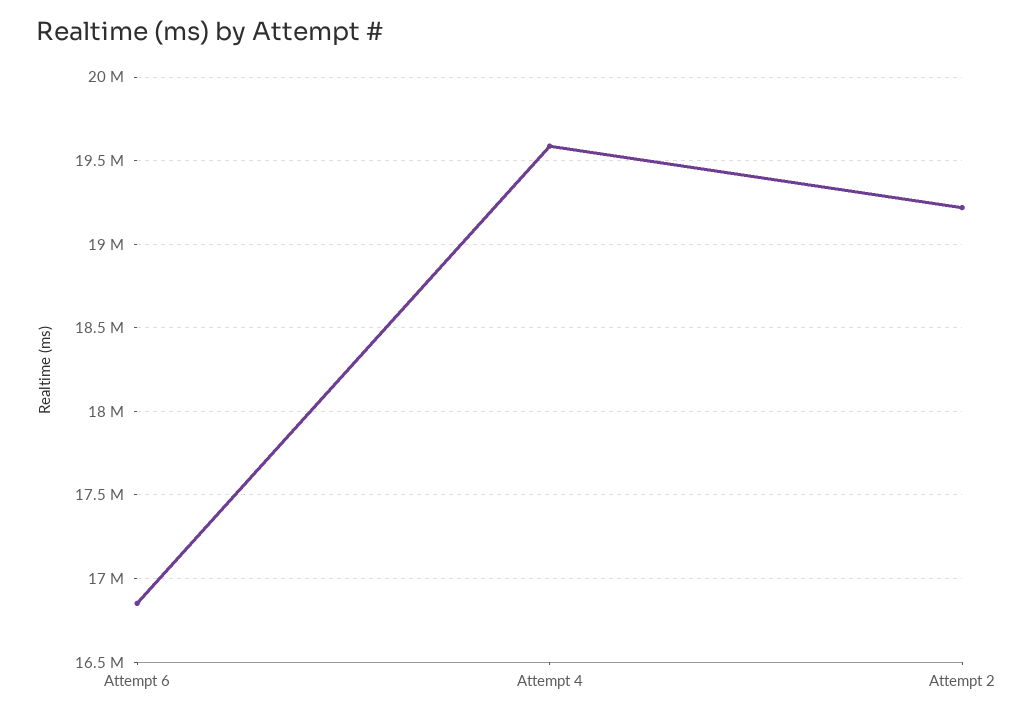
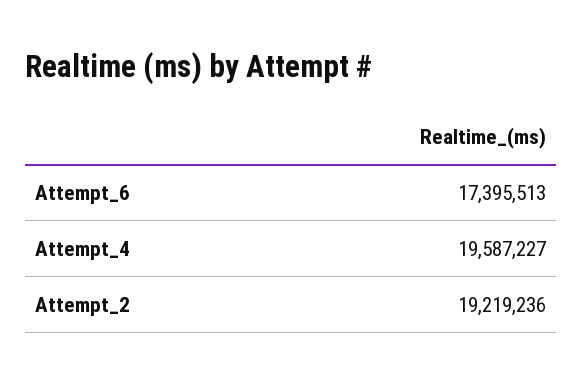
Attempt 6: 16850000 -> 17395513

